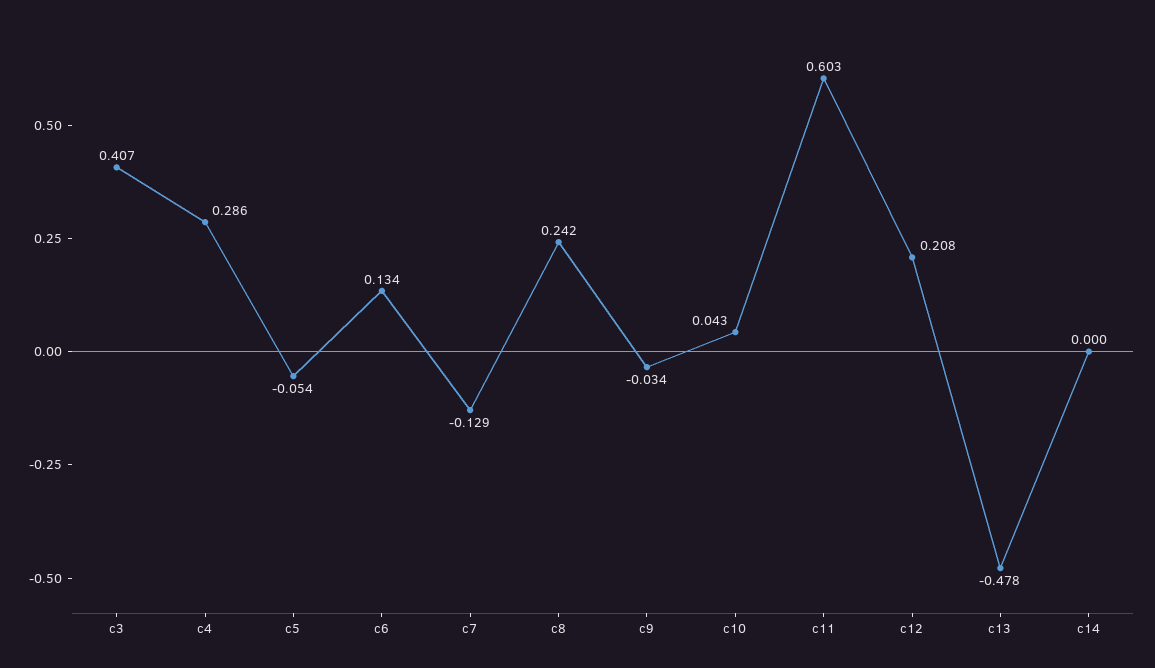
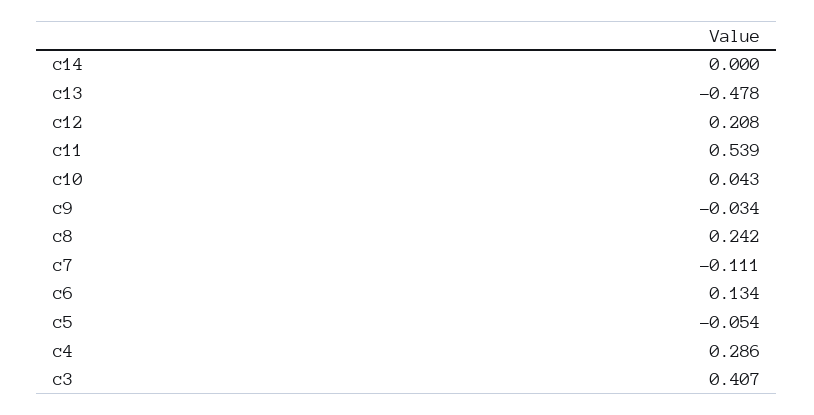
c7: -0.129 -> -0.111
c11: 0.603 -> 0.539

